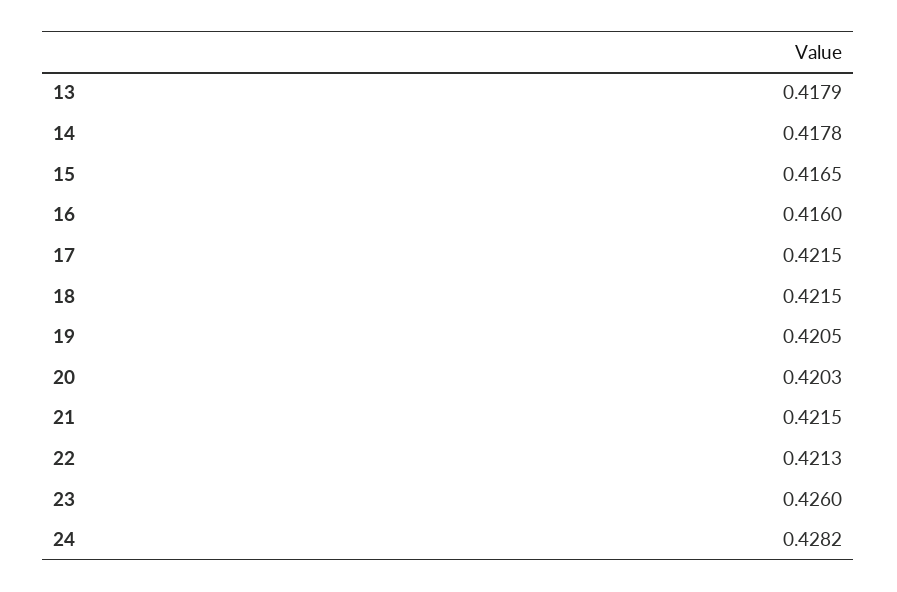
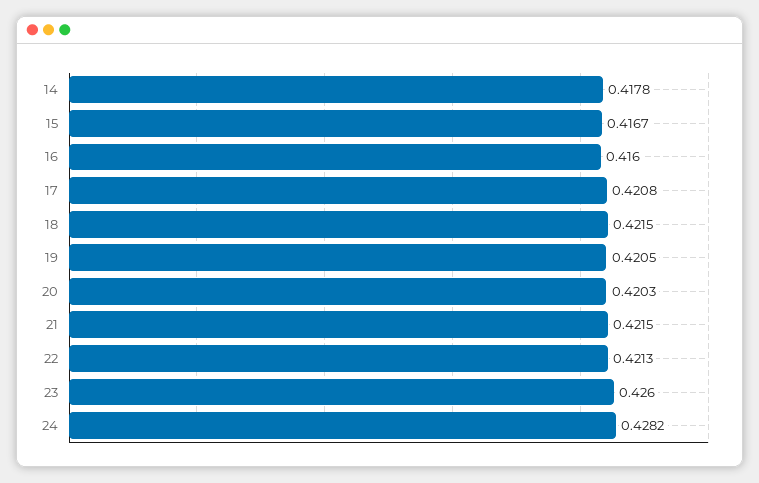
13: 0.4179 -> none
15: 0.4165 -> 0.4167
17: 0.4215 -> 0.4208

